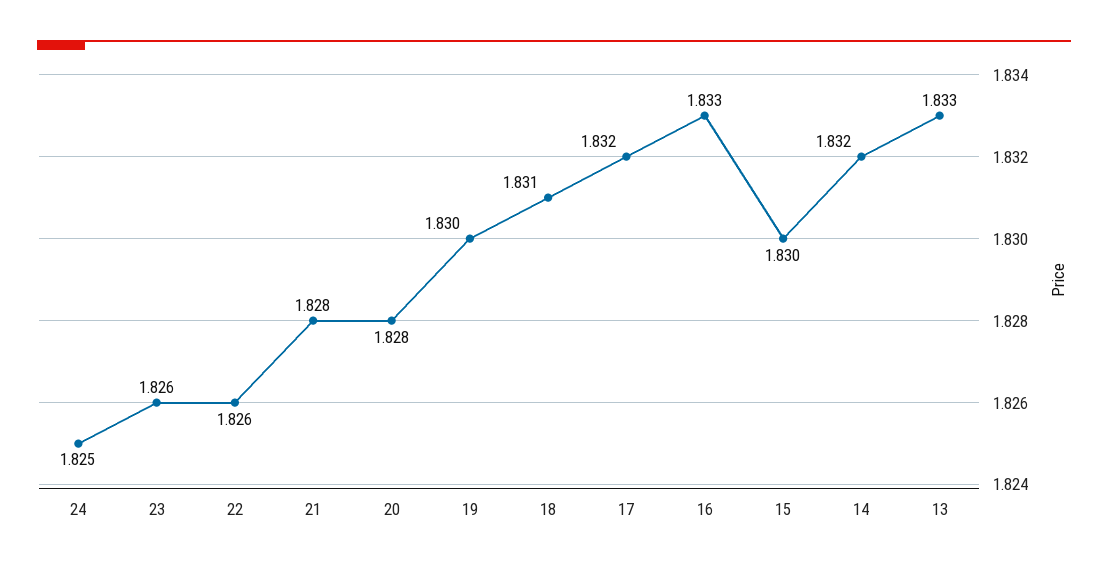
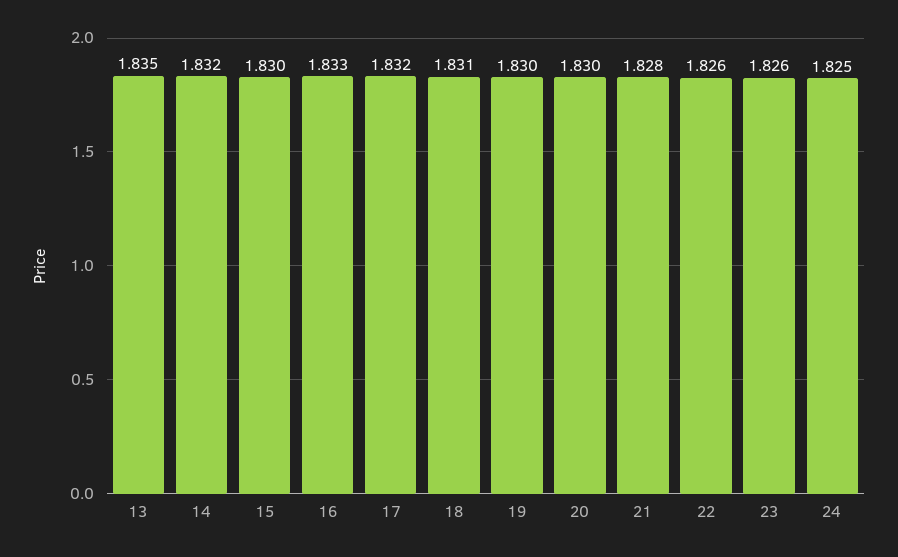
20: 1.828 -> 1.83
13: 1.833 -> 1.835

